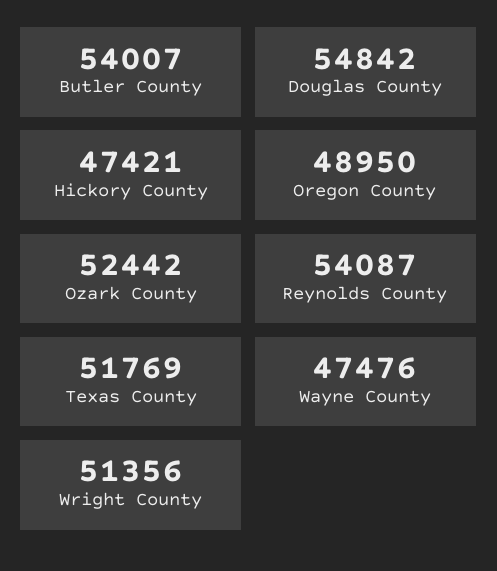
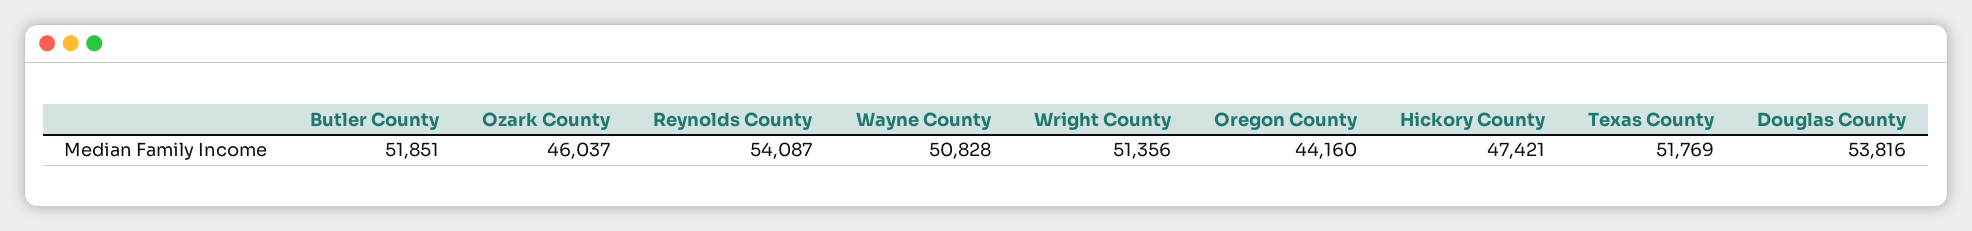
Butler County: 54007 -> 51851
Douglas County: 54842 -> 53816
Oregon County: 48950 -> 44160
Ozark County: 52442 -> 46037
Wayne County: 47476 -> 50828

